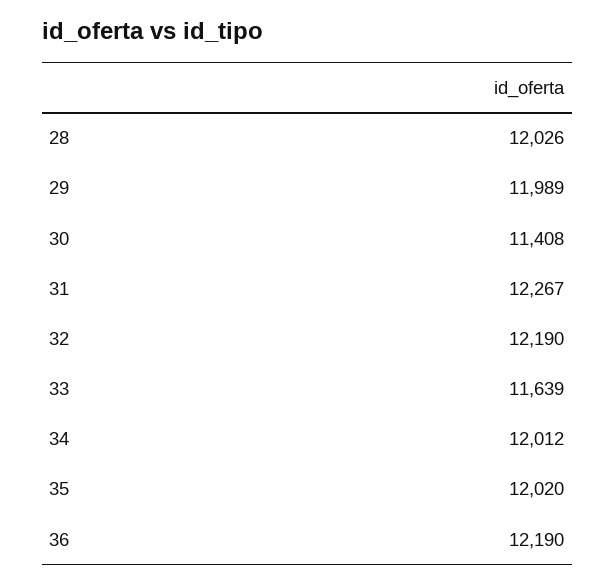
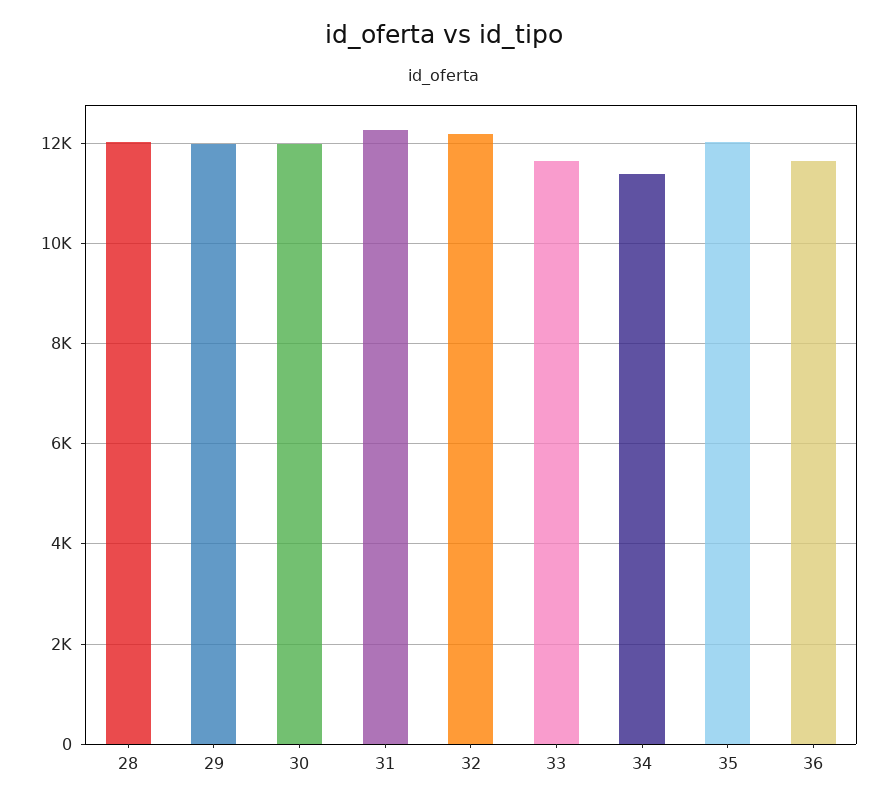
30: 11408 -> 12000
34: 12012 -> 11400
36: 12190 -> 11600

